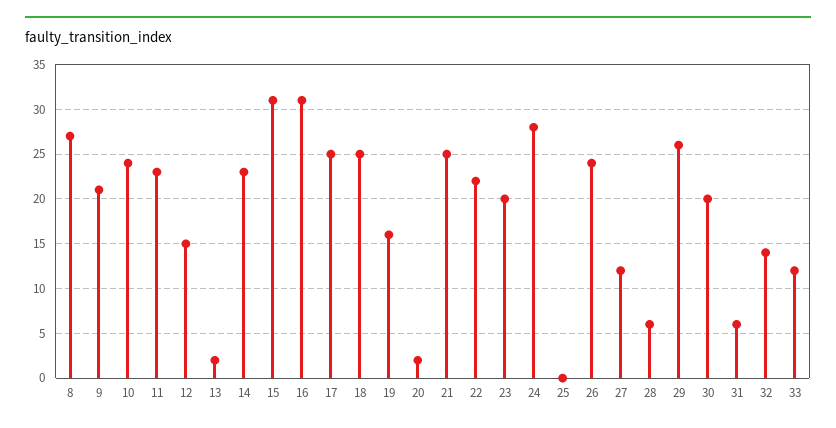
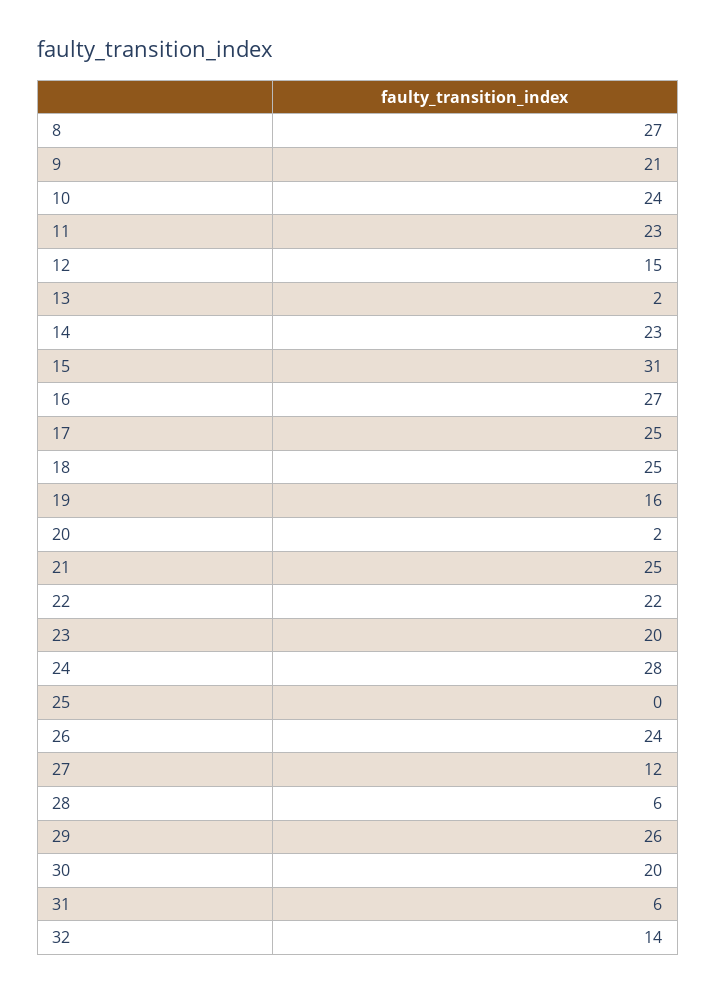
16: 31 -> 27
33: 12 -> none

